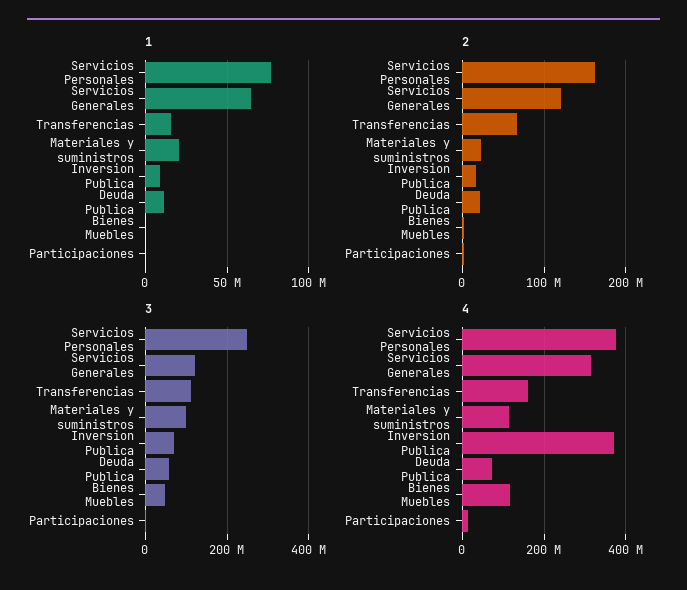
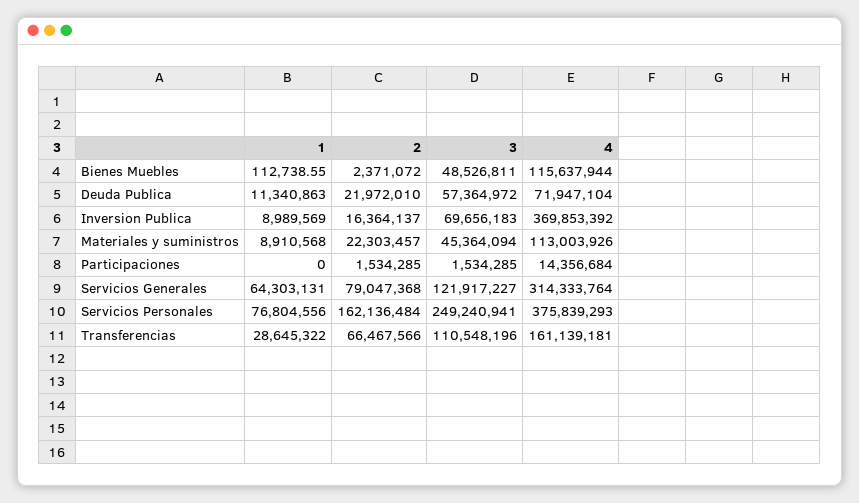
1, Transferencias: 15000000 -> 28645322
1, Materiales y suministros: 20000000 -> 8910568
2, Servicios Generales: 120000000 -> 79047368
3, Materiales y suministros: 100000000 -> 45364094

